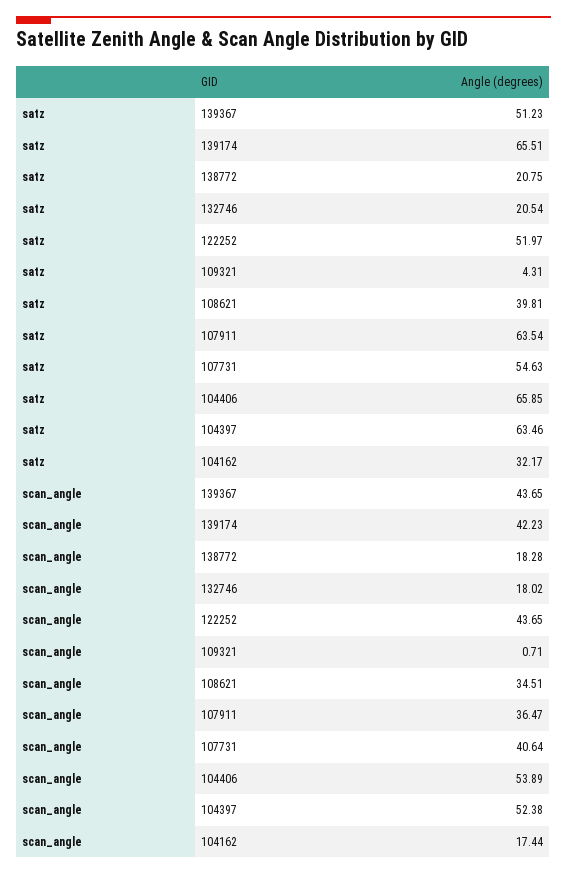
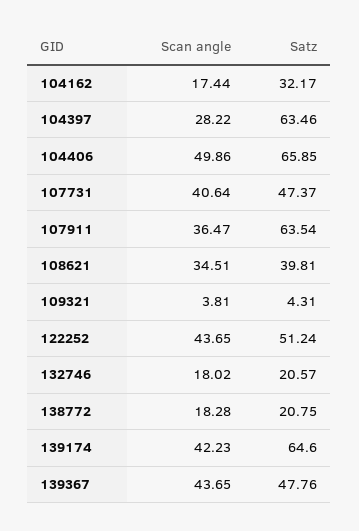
satz, 139367: 51.23 -> 47.76
satz, 139174: 65.51 -> 64.6
satz, 132746: 20.54 -> 20.57
satz, 122252: 51.97 -> 51.24
satz, 107731: 54.63 -> 47.37
scan_angle, 109321: 0.71 -> 3.81
scan_angle, 104406: 53.89 -> 49.86
scan_angle, 104397: 52.38 -> 28.22

